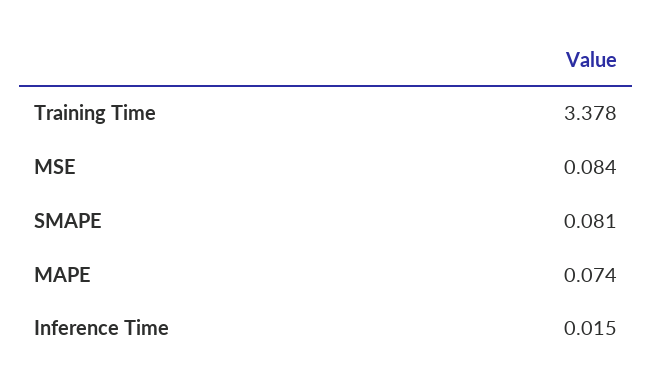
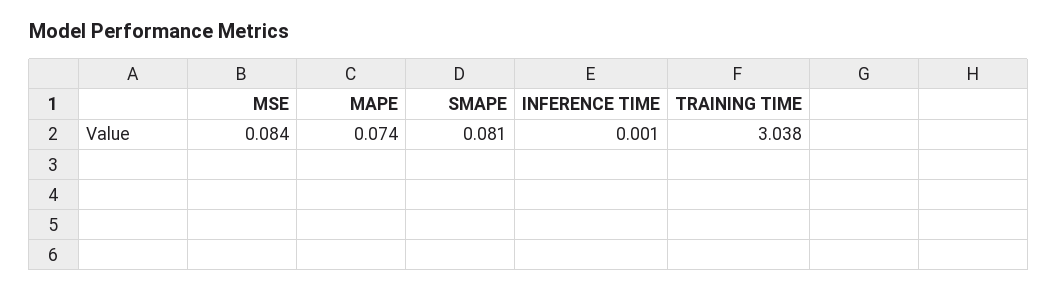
Training Time: 3.378 -> 3.038
Inference Time: 0.015 -> 0.001

